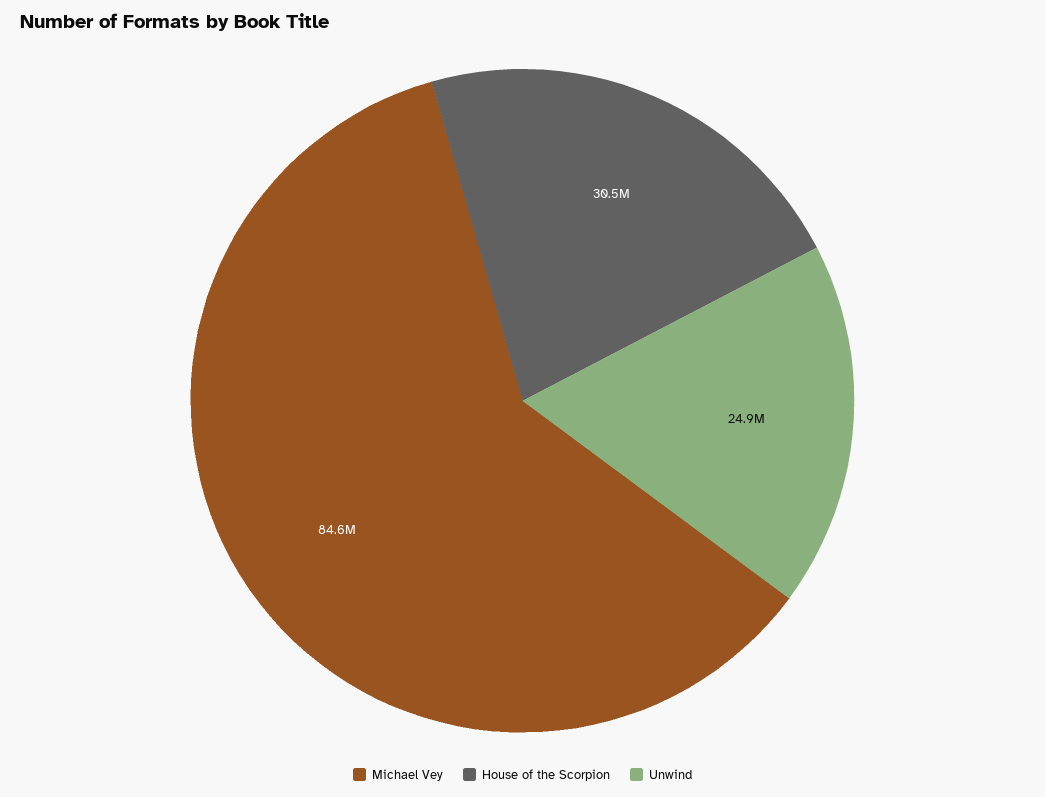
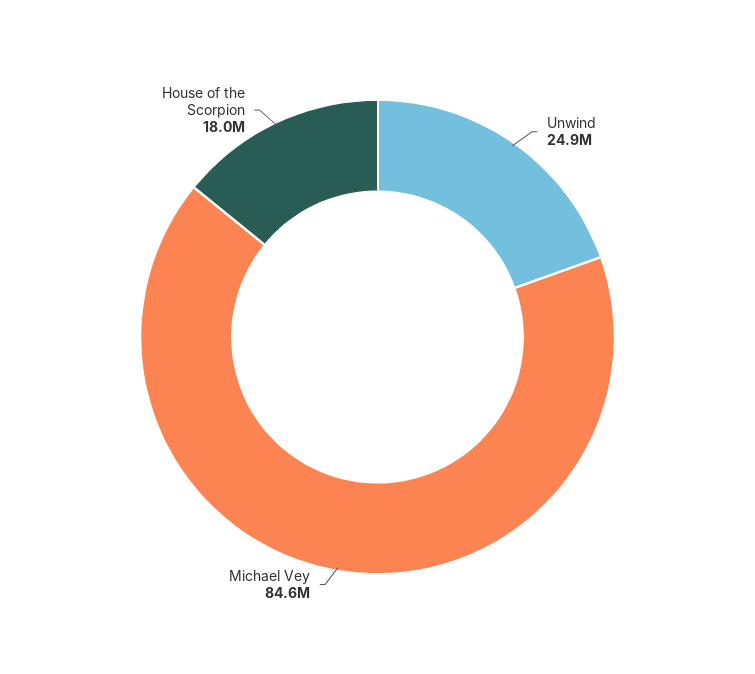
House of the Scorpion: 30500000 -> 18000000

